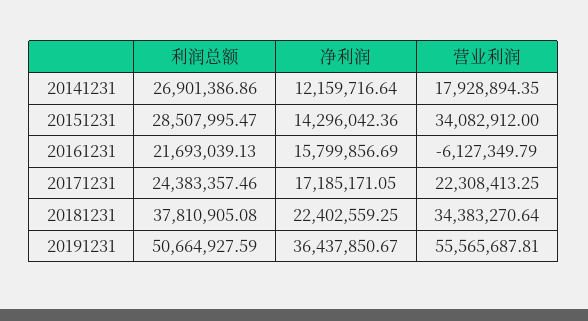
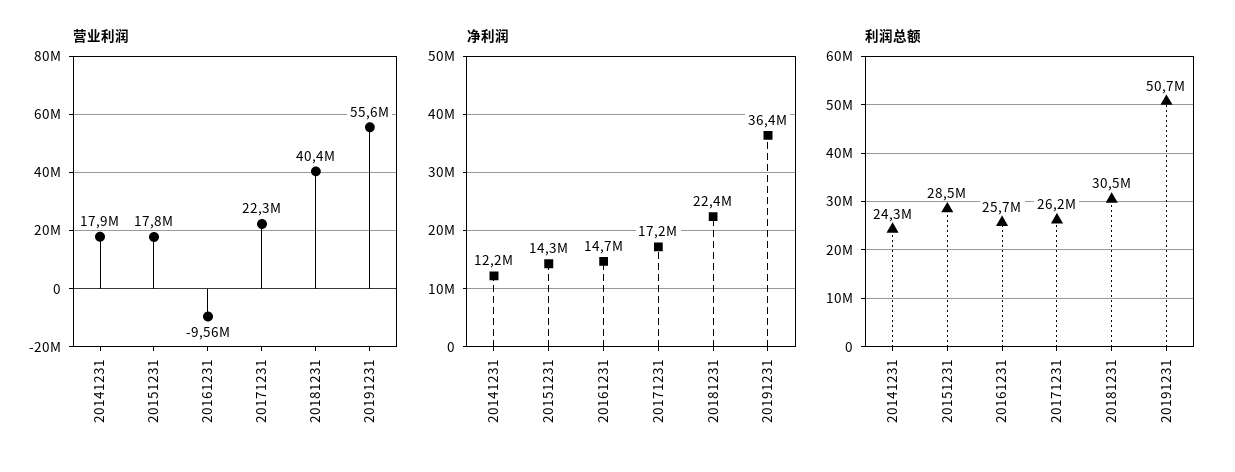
利润总额, 20141231: 26901386.86 -> 24300000
营业利润, 20151231: 34082912 -> 17800000
利润总额, 20161231: 21693039.13 -> 25700000
净利润, 20161231: 15799856.69 -> 14700000
营业利润, 20161231: -6127349.79 -> -9560000
利润总额, 20171231: 24383357.46 -> 26200000
利润总额, 20181231: 37810905.08 -> 30500000
营业利润, 20181231: 34383270.64 -> 40400000

